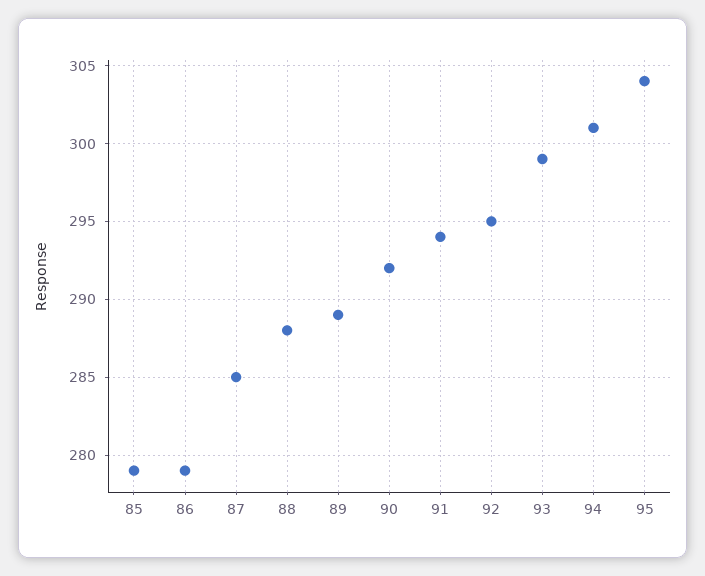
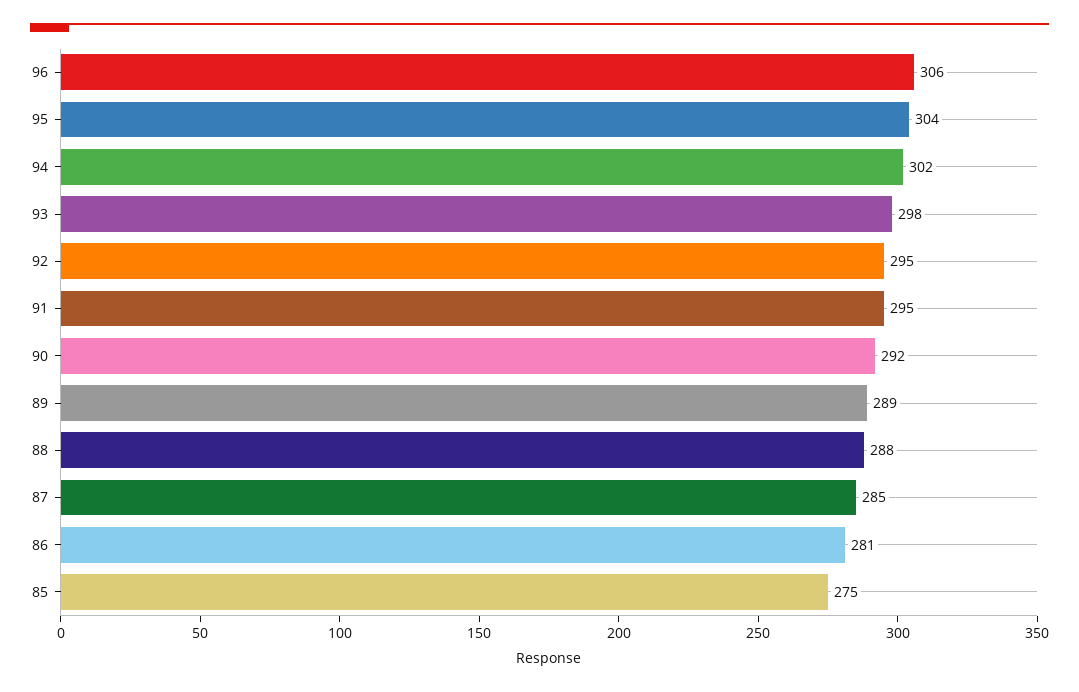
85: 279 -> 275
86: 279 -> 281
91: 294 -> 295
93: 299 -> 298
94: 301 -> 302
96: none -> 306

